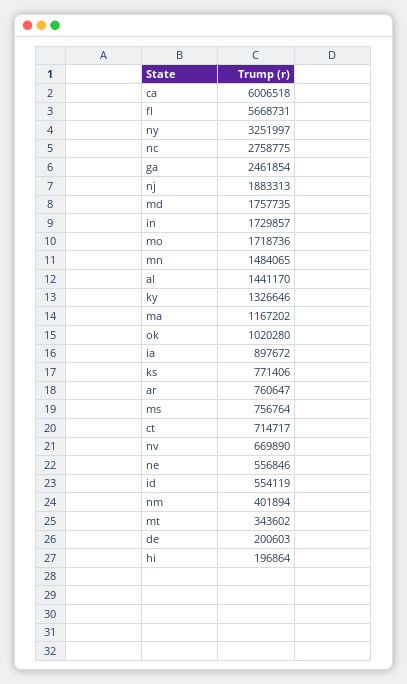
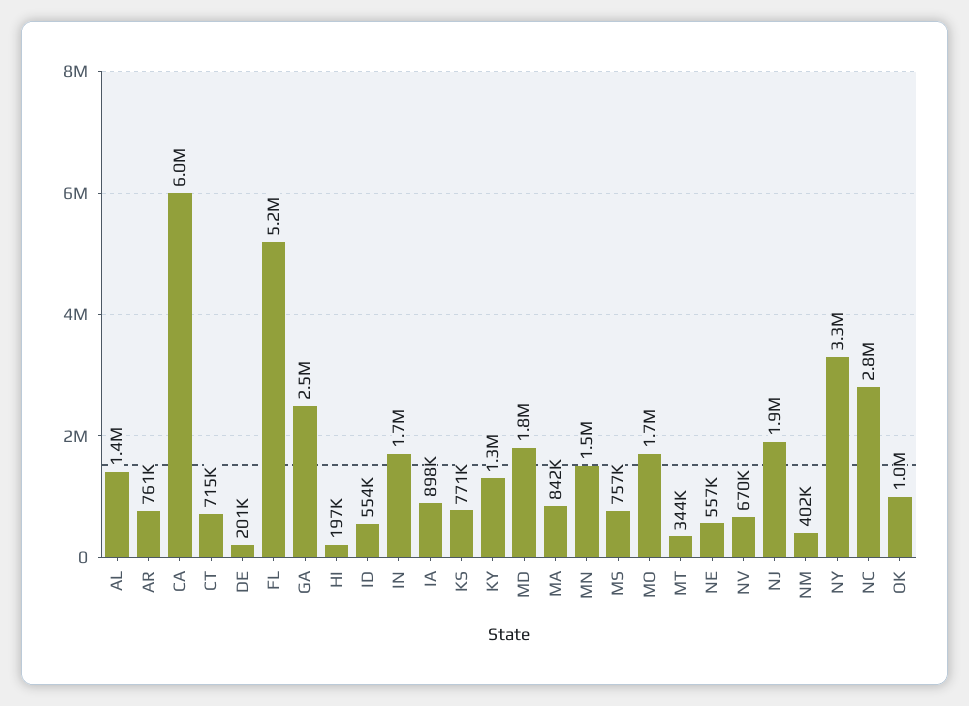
fl: 5668731 -> 5200000
ma: 1167202 -> 842000

